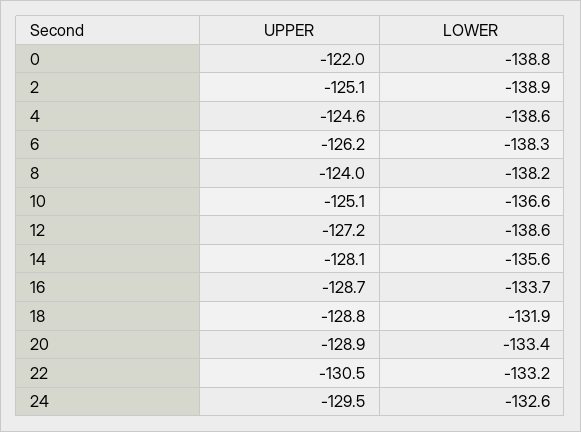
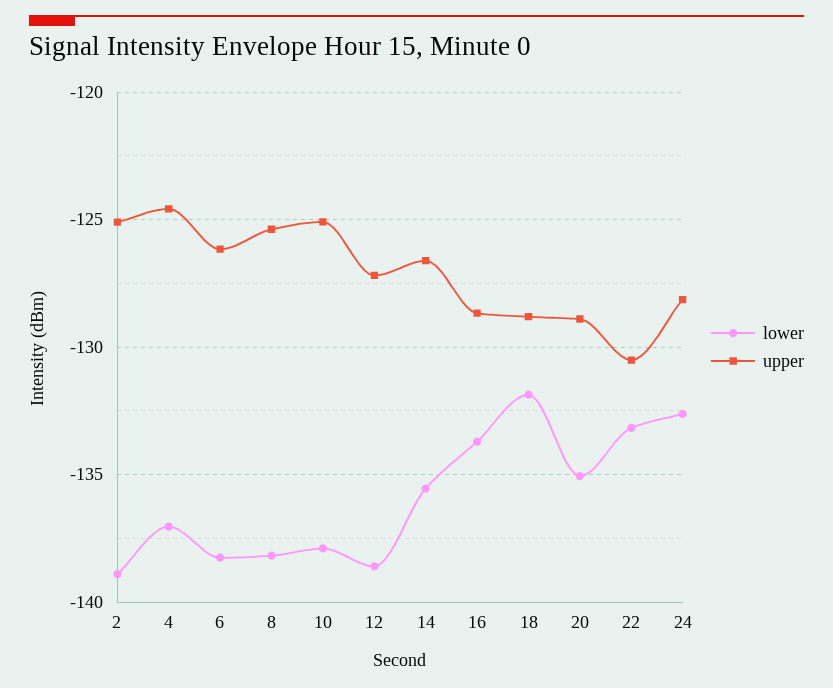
UPPER, 0: -122 -> none
LOWER, 0: -138.8 -> none
LOWER, 4: -138.6 -> -137
UPPER, 8: -124 -> -125.5
LOWER, 10: -136.6 -> -138
UPPER, 14: -128.1 -> -126.5
LOWER, 20: -133.4 -> -135
UPPER, 24: -129.5 -> -128

